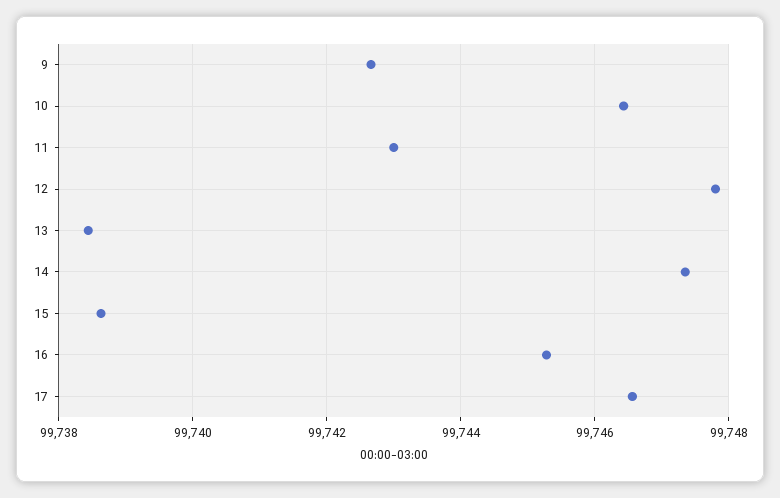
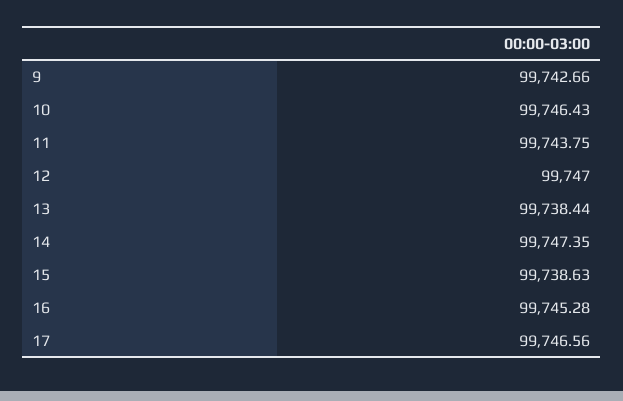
11: 99743 -> 99743.75
12: 99747.8 -> 99747

